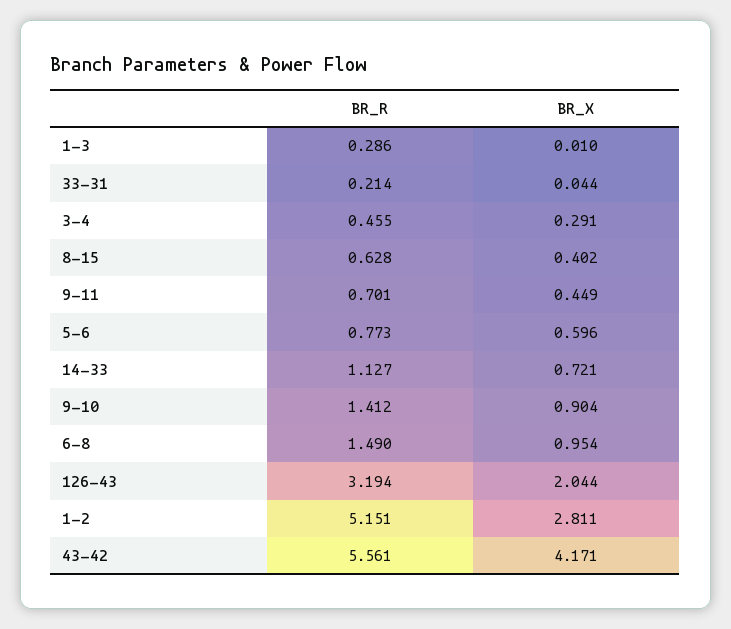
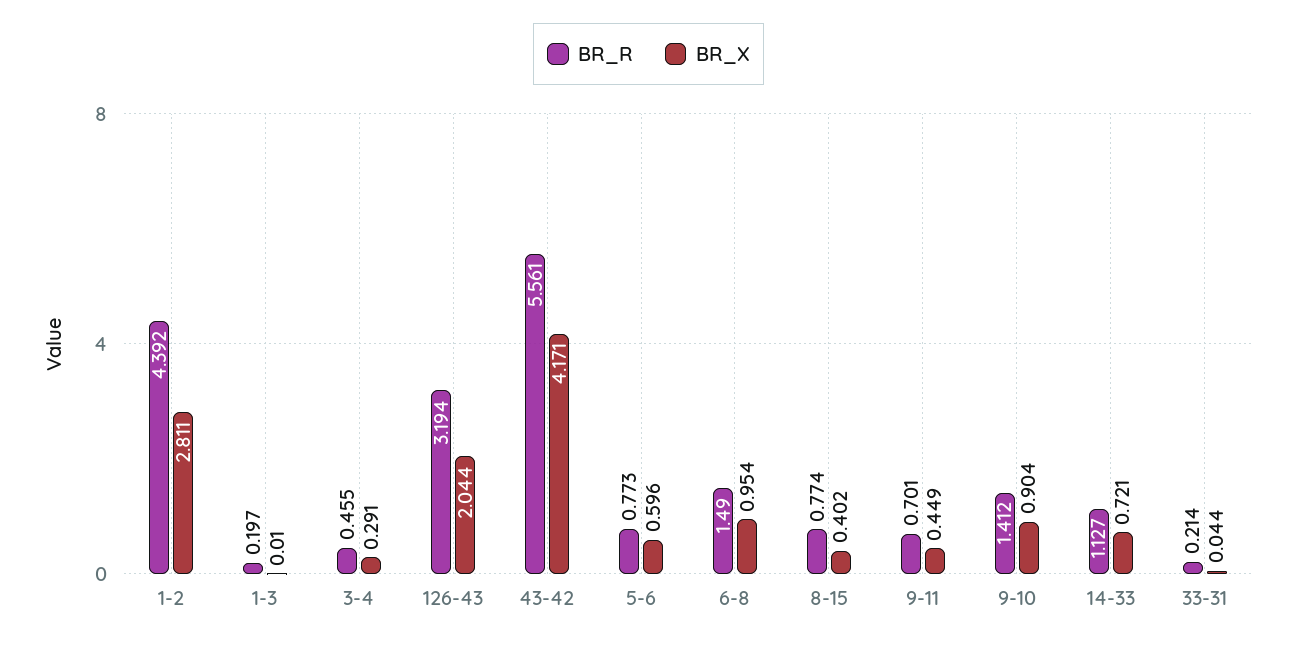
BR_R, 1-3: 0.286 -> 0.197
BR_R, 8-15: 0.628 -> 0.774
BR_R, 1-2: 5.151 -> 4.392

